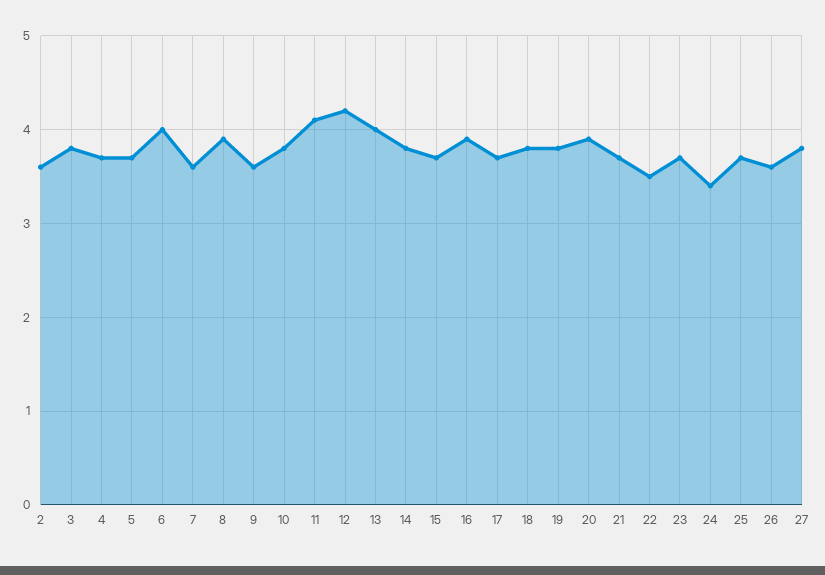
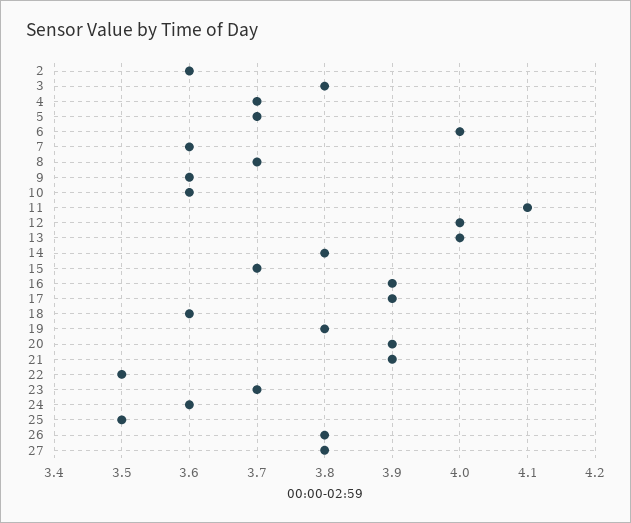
8: 3.9 -> 3.7
10: 3.8 -> 3.6
12: 4.2 -> 4
17: 3.7 -> 3.9
18: 3.8 -> 3.6
21: 3.7 -> 3.9
24: 3.4 -> 3.6
25: 3.7 -> 3.5
26: 3.6 -> 3.8

